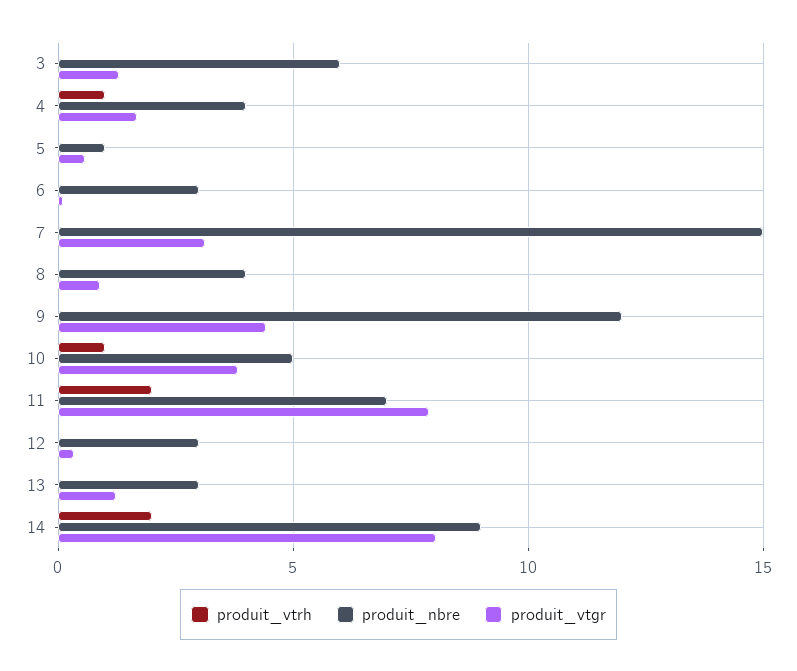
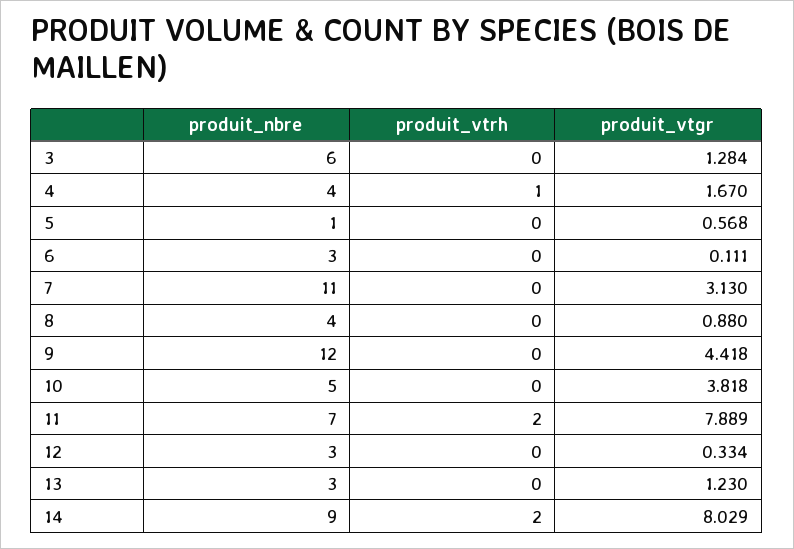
produit_nbre, 7: 15 -> 11
produit_vtrh, 10: 1 -> 0

